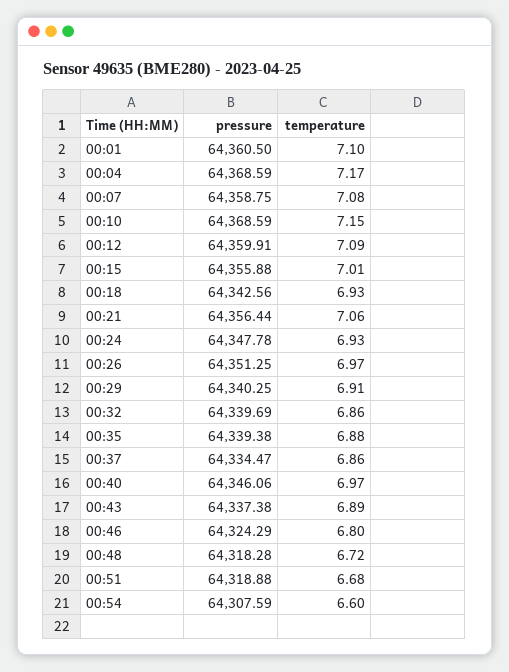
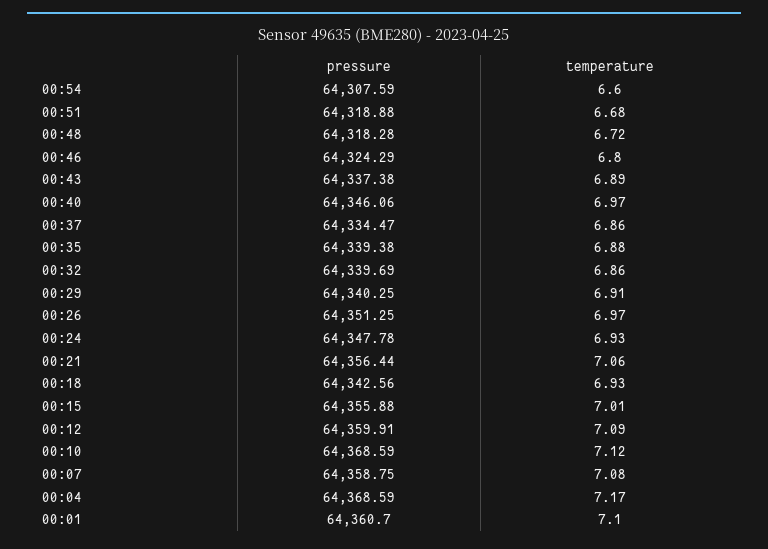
pressure, 00:01: 64360.5 -> 64360.7
temperature, 00:10: 7.15 -> 7.12

